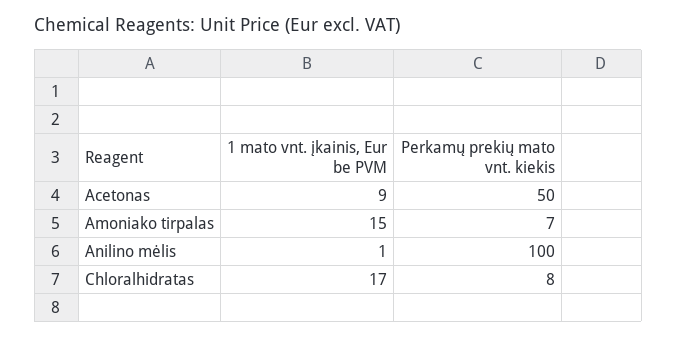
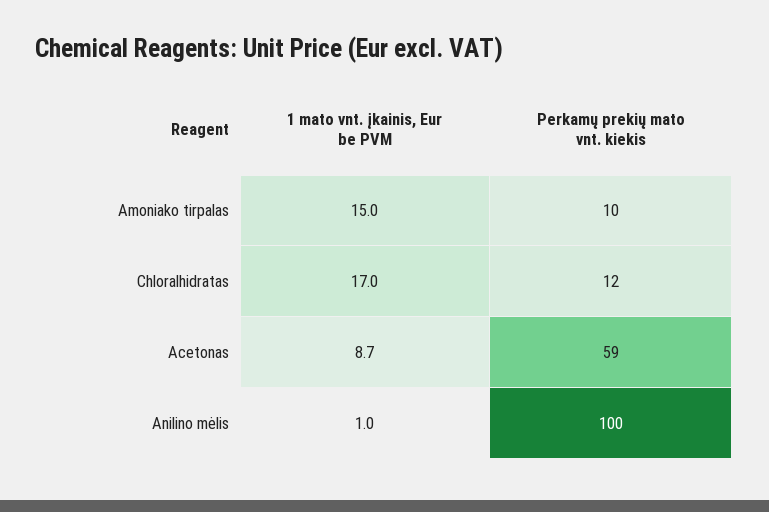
1 mato vnt. įkainis, Eur be PVM, Acetonas: 9 -> 8.7
Perkamų prekių mato vnt. kiekis, Acetonas: 50 -> 59
Perkamų prekių mato vnt. kiekis, Amoniako tirpalas: 7 -> 10
Perkamų prekių mato vnt. kiekis, Chloralhidratas: 8 -> 12

